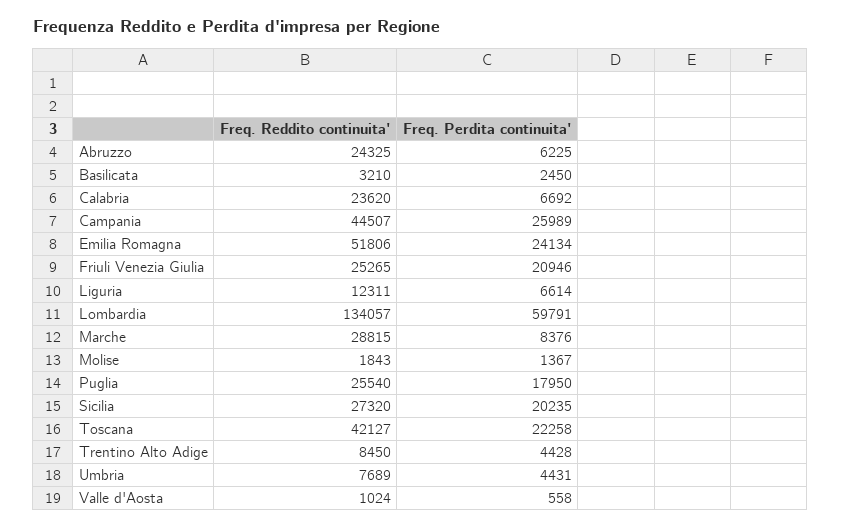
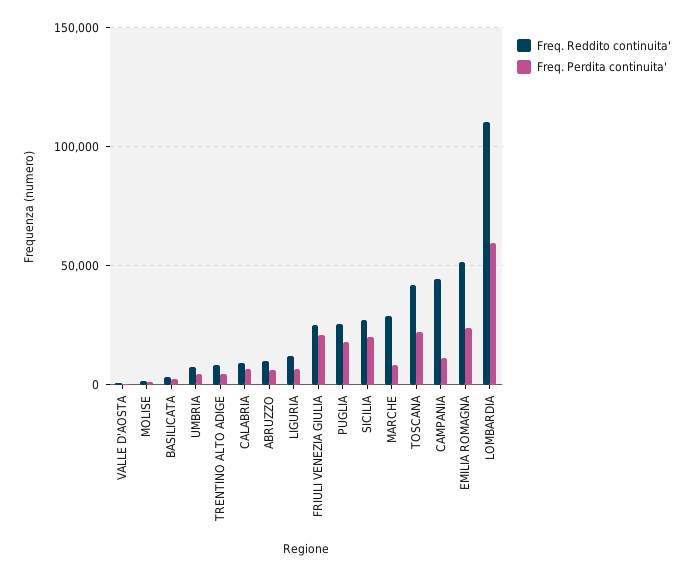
Freq. Reddito continuita', Abruzzo: 24325 -> 10000
Freq. Reddito continuita', Calabria: 23620 -> 10000
Freq. Perdita continuita', Campania: 25989 -> 10000
Freq. Reddito continuita', Lombardia: 134057 -> 110000

